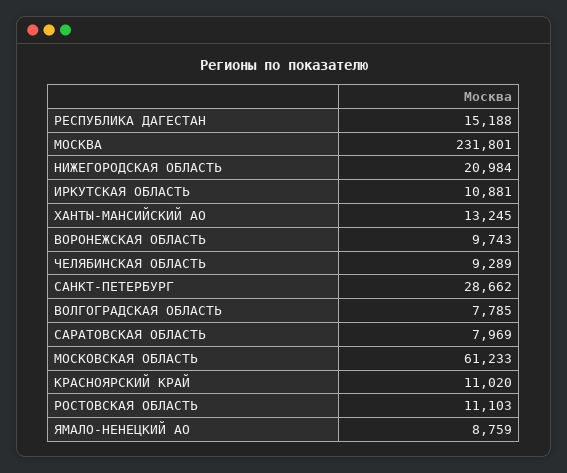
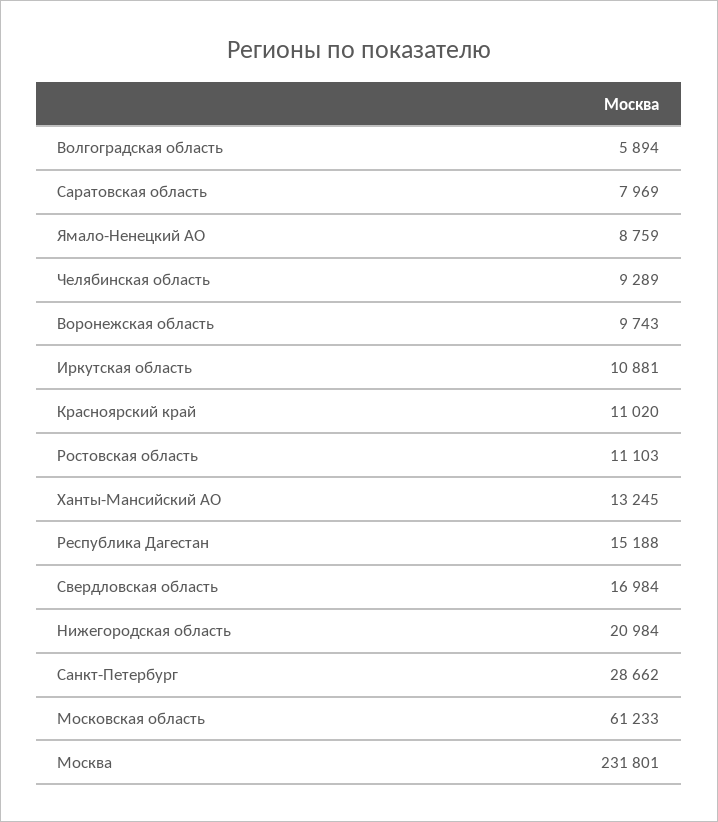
ВОЛГОГРАДСКАЯ ОБЛАСТЬ: 7785 -> 5894
Свердловская область: none -> 16984

